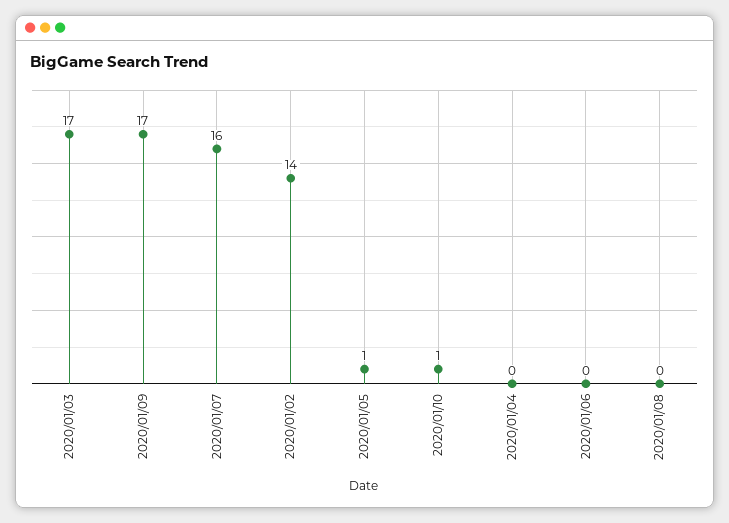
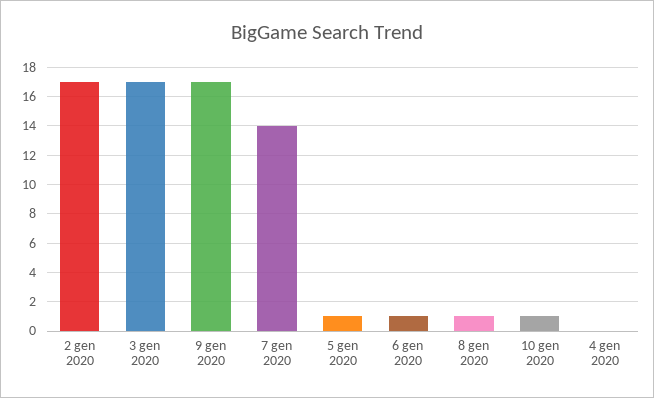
2020/01/07: 16 -> 14
2020/01/02: 14 -> 17
2020/01/06: 0 -> 1
2020/01/08: 0 -> 1

